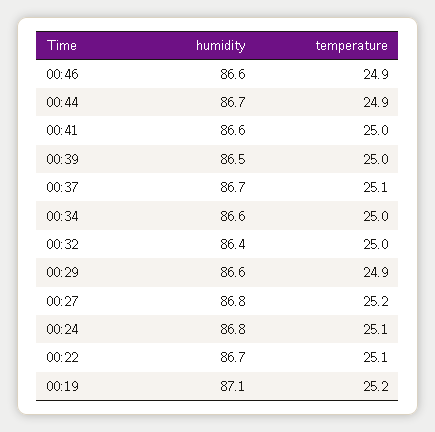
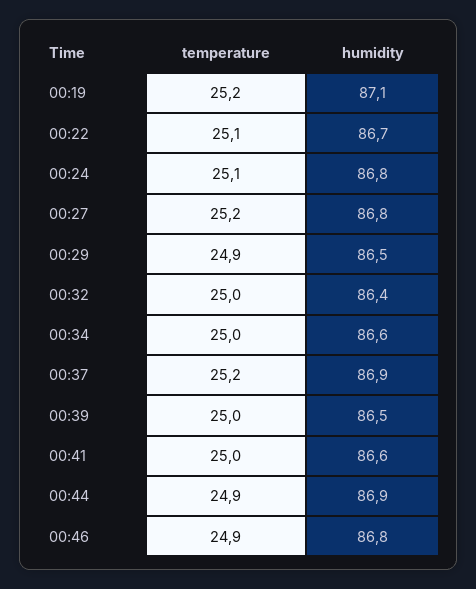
humidity, 00:46: 86.6 -> 86.8
humidity, 00:44: 86.7 -> 86.9
humidity, 00:37: 86.7 -> 86.9
temperature, 00:37: 25.1 -> 25.2
humidity, 00:29: 86.6 -> 86.5

